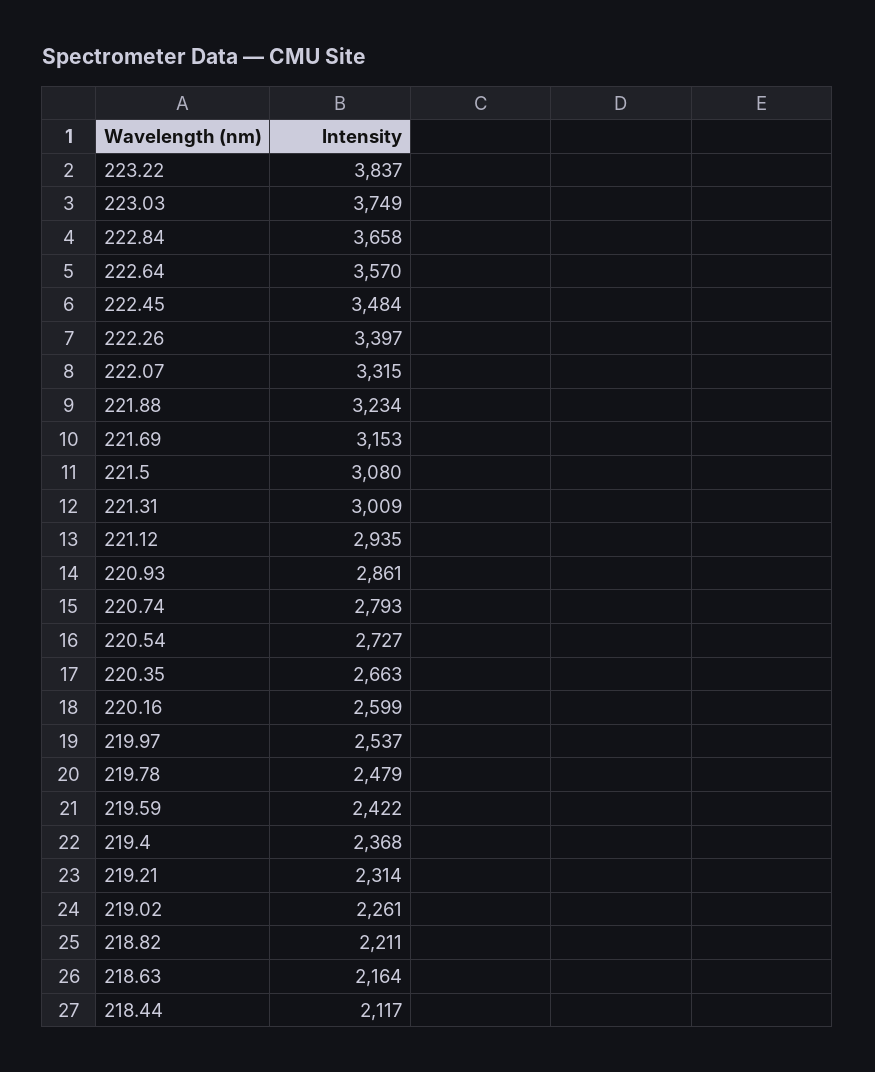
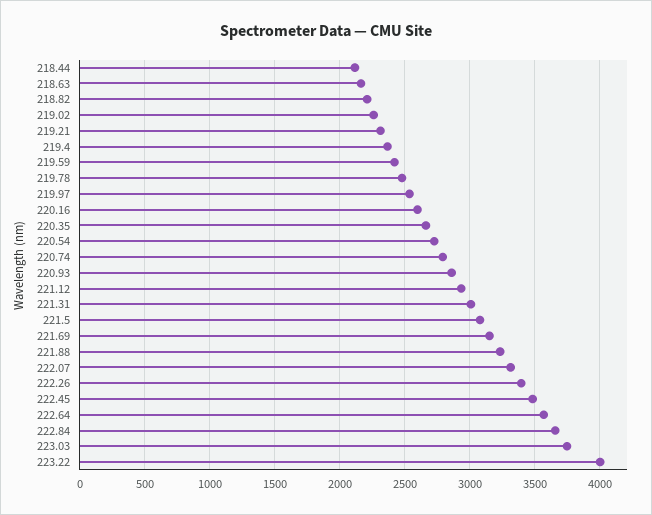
223.22: 3837 -> 4000

